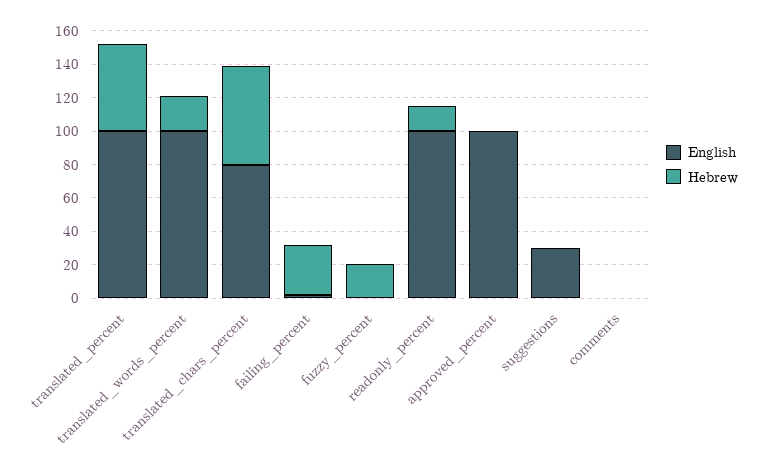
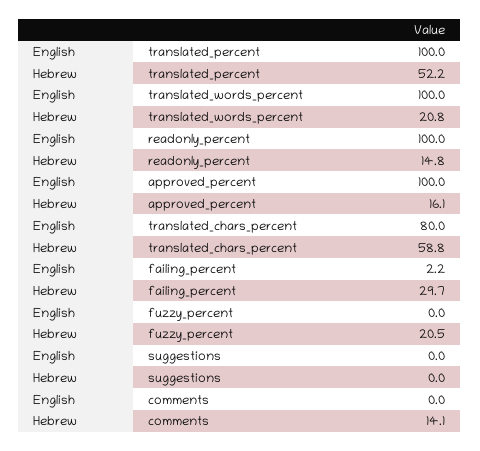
Hebrew, approved_percent: 0 -> 16.1
English, suggestions: 30 -> 0
Hebrew, comments: 0 -> 14.1

